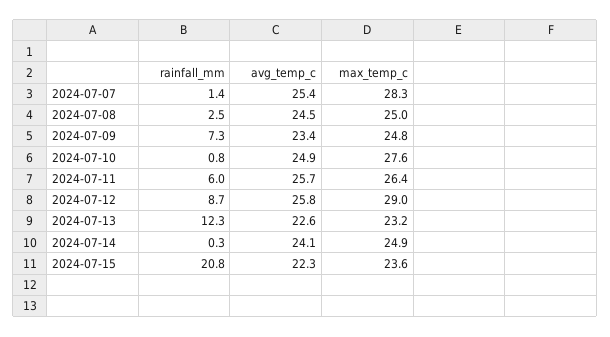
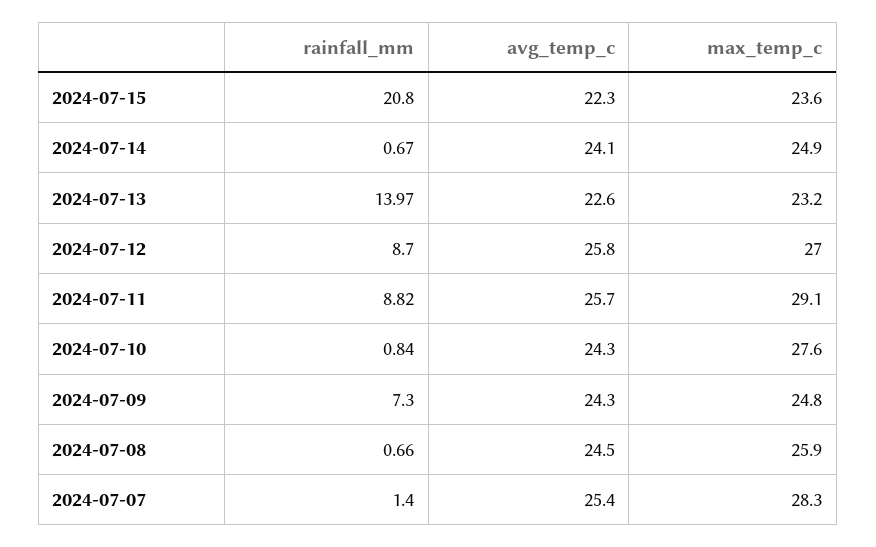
rainfall_mm, 2024-07-08: 2.5 -> 0.66
max_temp_c, 2024-07-08: 25 -> 25.9
avg_temp_c, 2024-07-09: 23.4 -> 24.3
avg_temp_c, 2024-07-10: 24.9 -> 24.3
rainfall_mm, 2024-07-11: 6 -> 8.82
max_temp_c, 2024-07-11: 26.4 -> 29.1
max_temp_c, 2024-07-12: 29 -> 27
rainfall_mm, 2024-07-13: 12.3 -> 13.97
rainfall_mm, 2024-07-14: 0.3 -> 0.67

